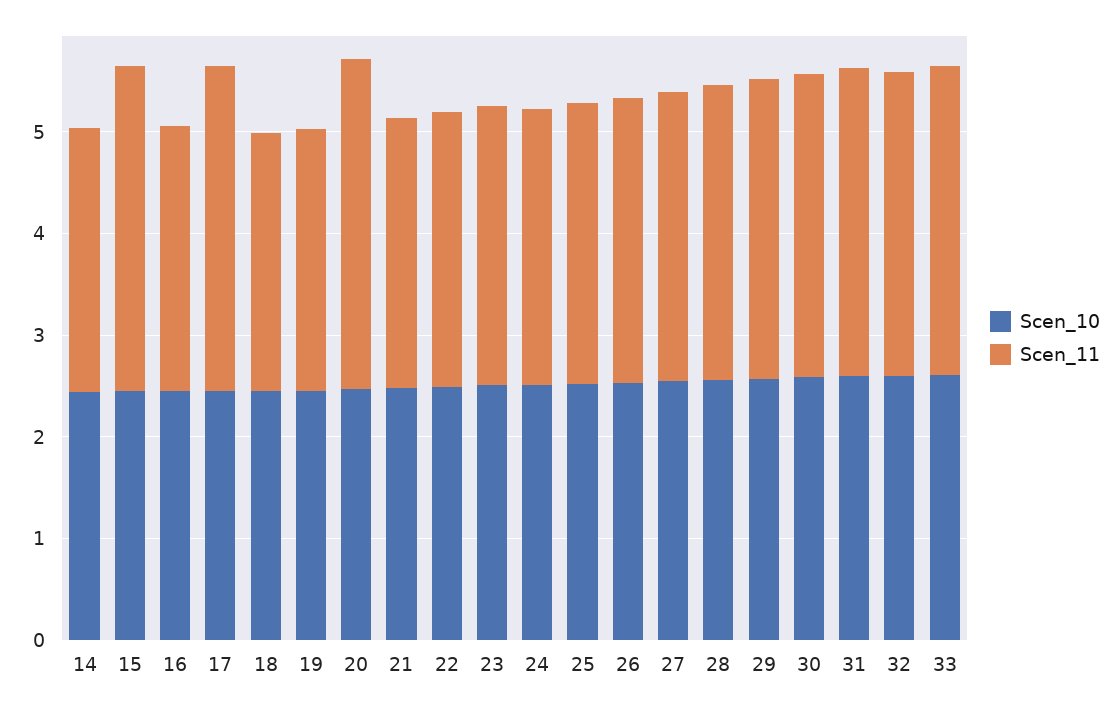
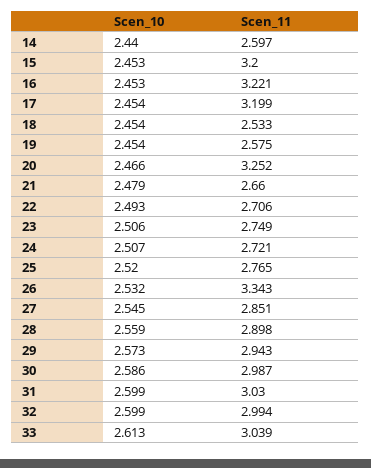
Scen_11, 16: 2.6 -> 3.221
Scen_11, 26: 2.8 -> 3.343

